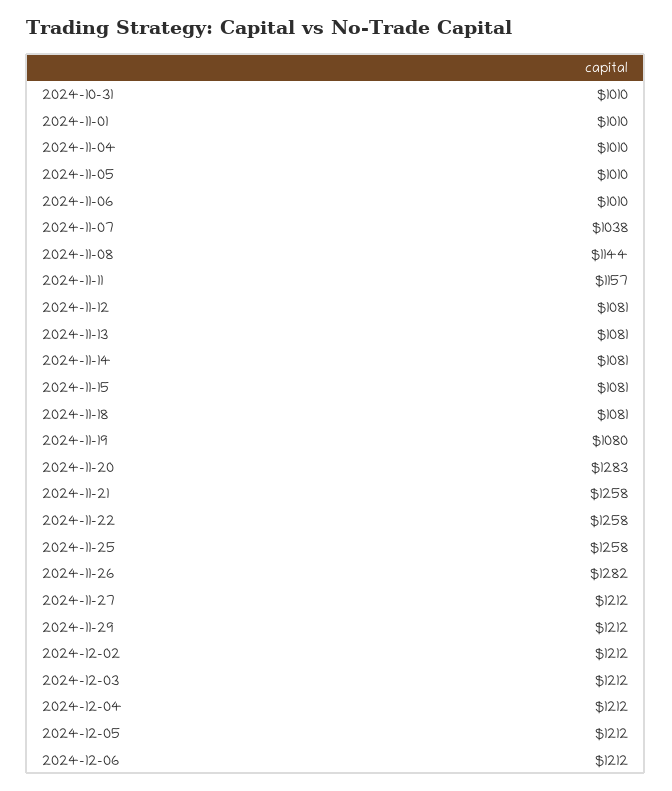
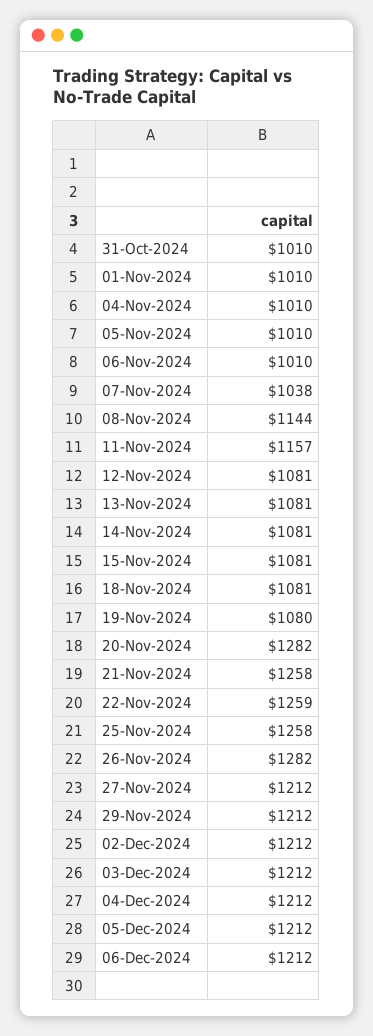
2024-11-20: 1283 -> 1282
2024-11-22: 1258 -> 1259

